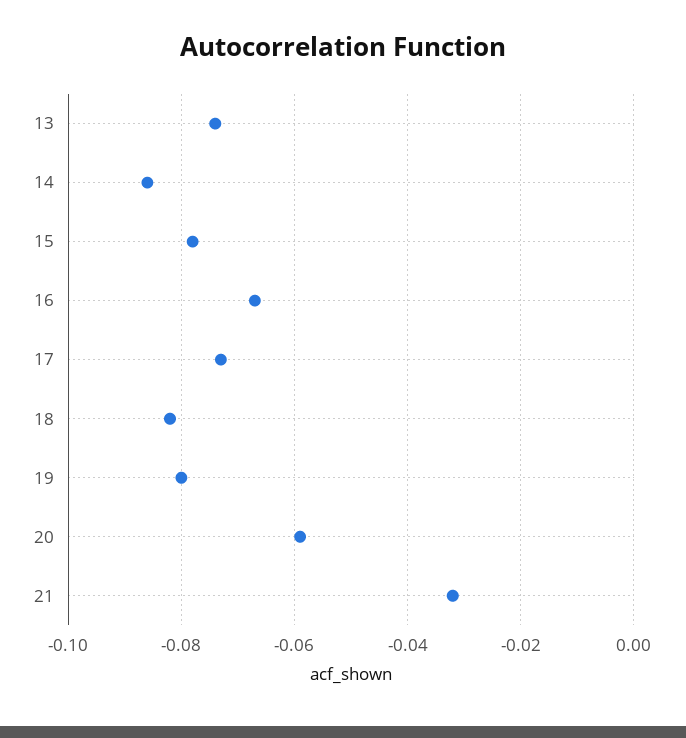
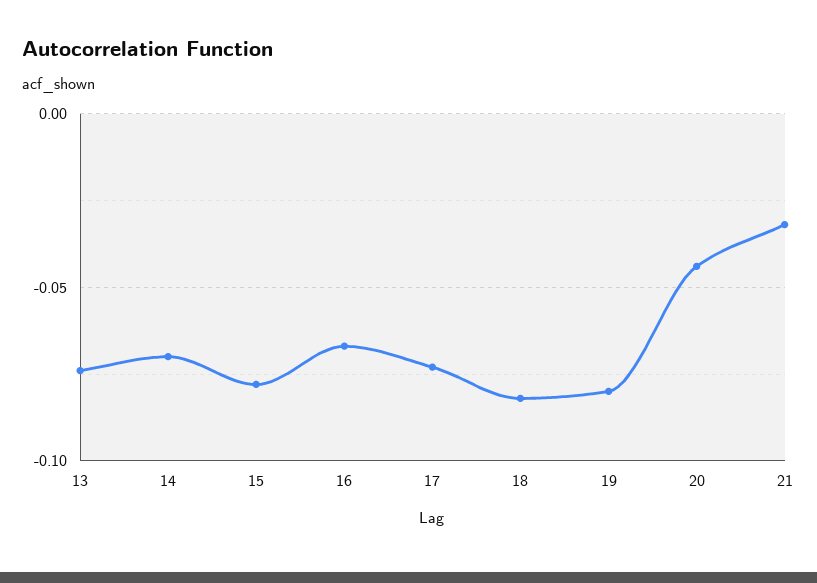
14: -0.085 -> -0.07
20: -0.06 -> -0.045

